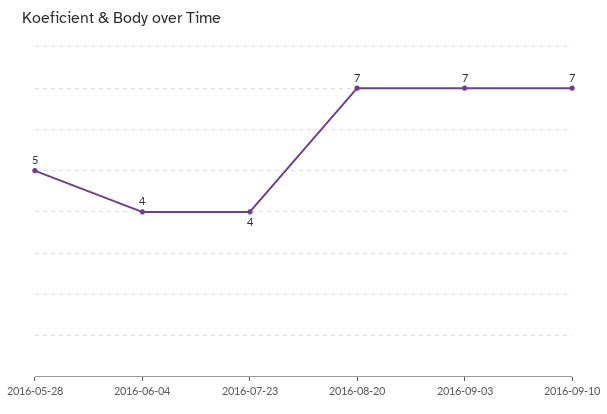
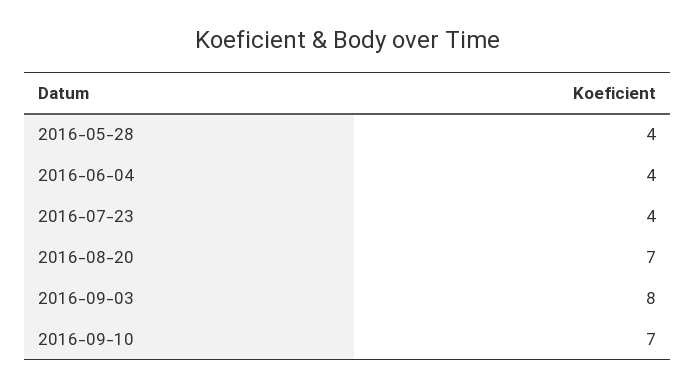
2016-05-28: 5 -> 4
2016-09-03: 7 -> 8

